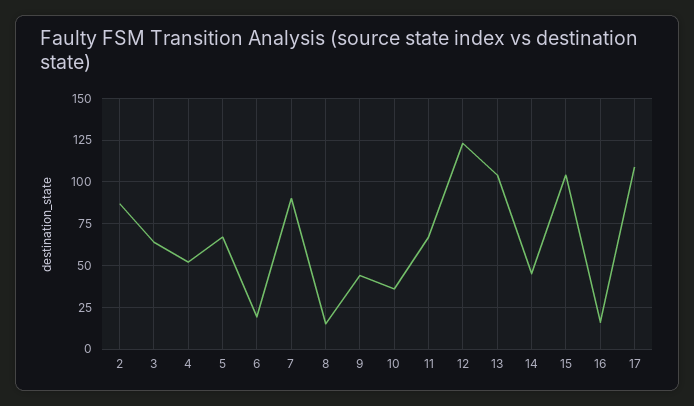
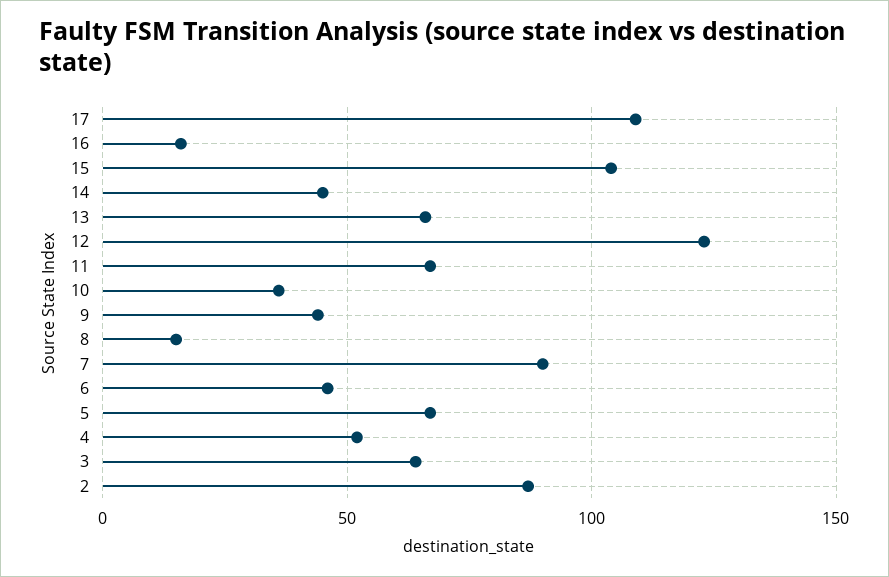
6: 20 -> 45
13: 105 -> 65

